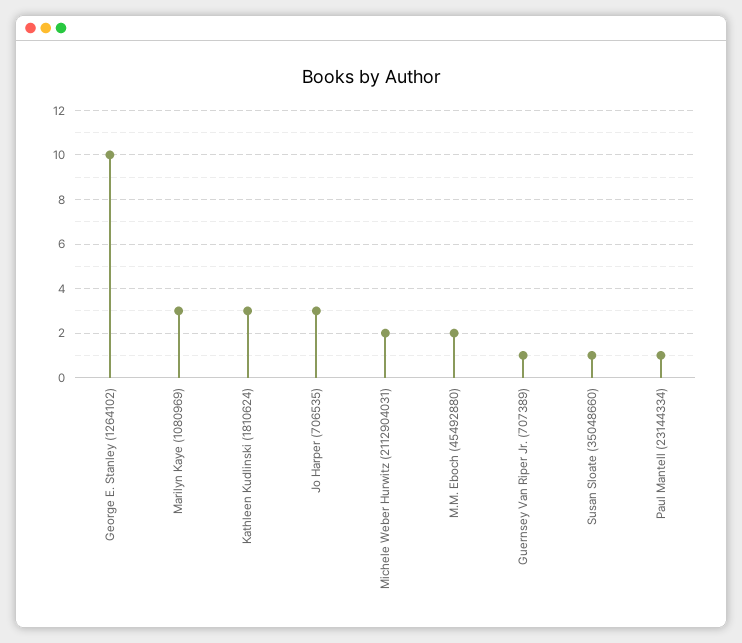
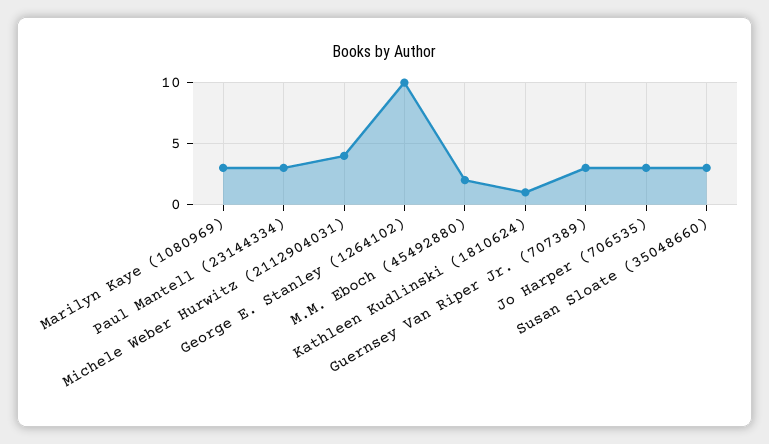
Kathleen Kudlinski (1810624): 3 -> 1
Michele Weber Hurwitz (2112904031): 2 -> 4
Guernsey Van Riper Jr. (707389): 1 -> 3
Susan Sloate (35048660): 1 -> 3
Paul Mantell (23144334): 1 -> 3

